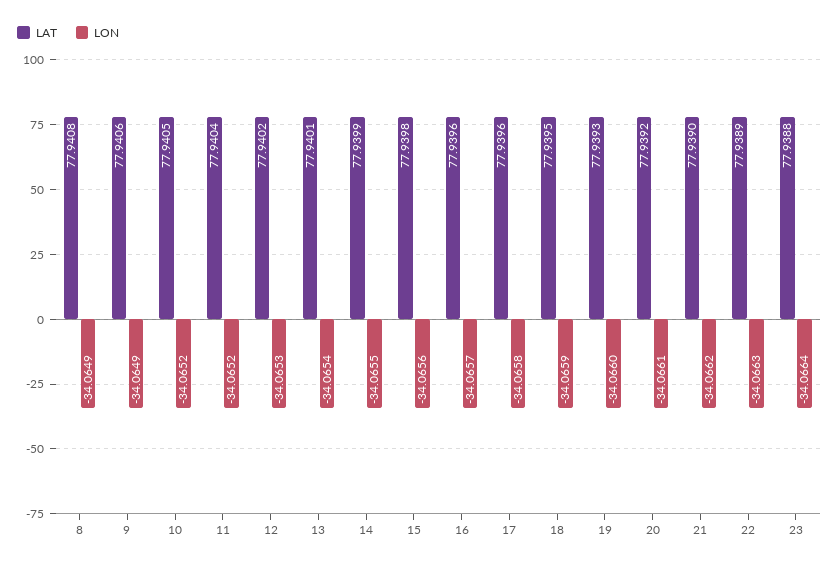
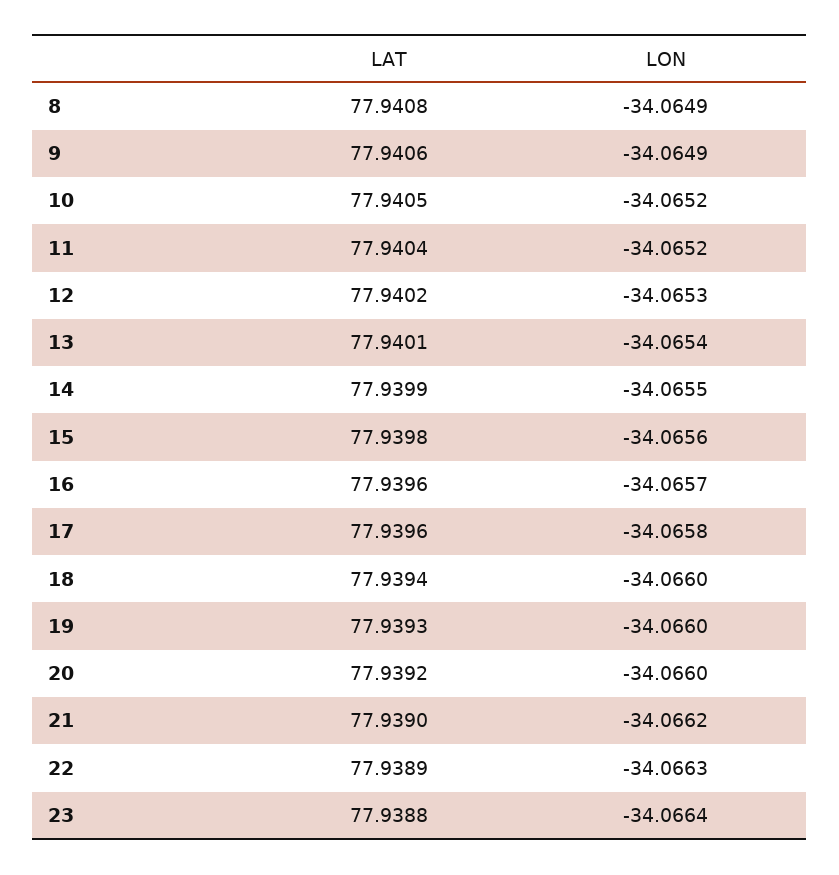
LAT, 18: 77.9395 -> 77.9394
LON, 18: -34.0659 -> -34.066
LON, 20: -34.0661 -> -34.066

